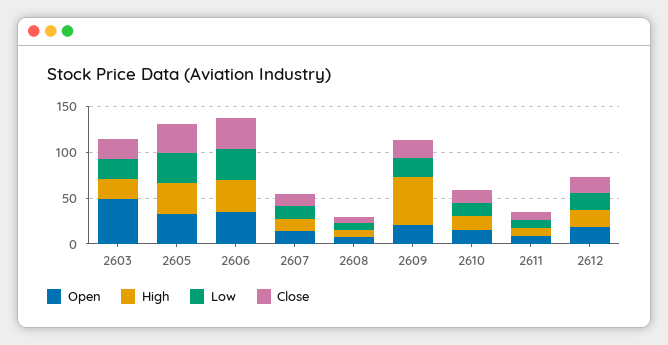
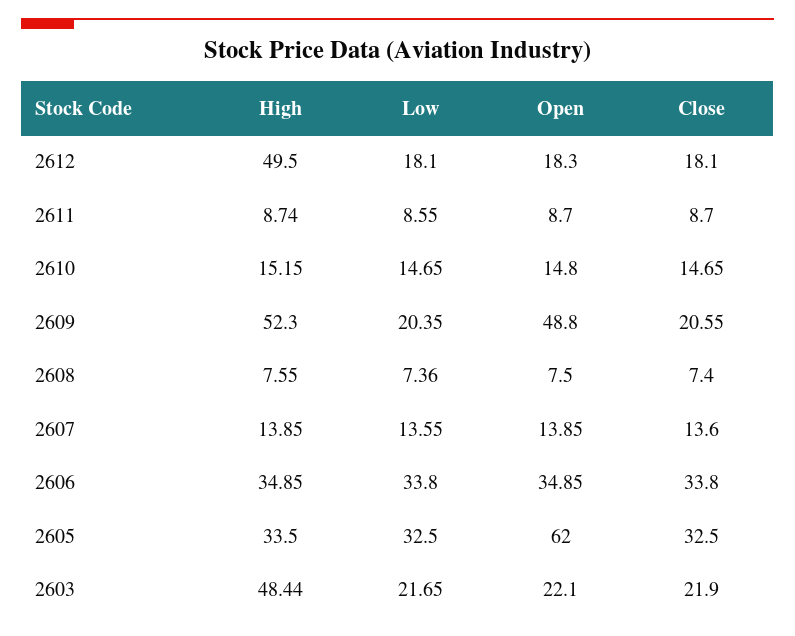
Open, 2603: 50 -> 22.1
High, 2603: 20 -> 48.44
Open, 2605: 30 -> 62
Open, 2609: 20 -> 48.8
High, 2612: 20 -> 49.5

